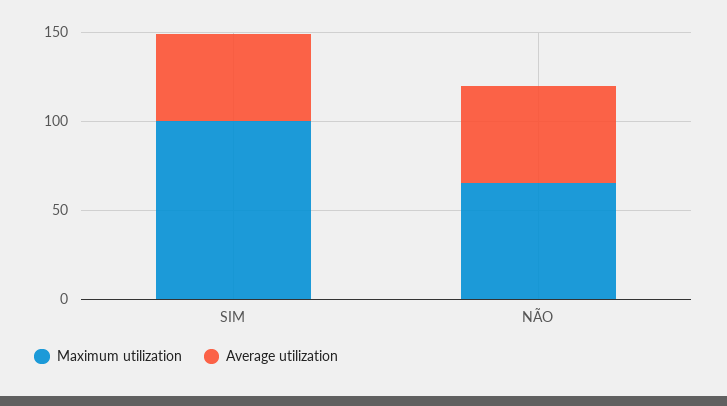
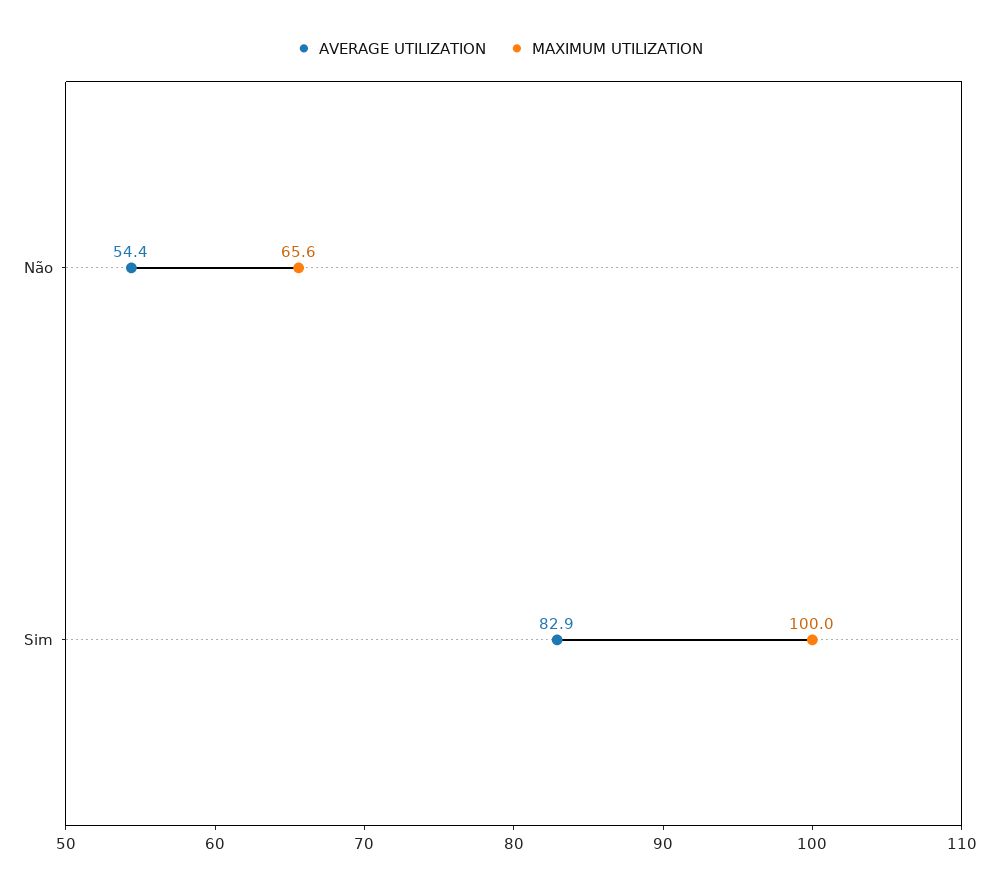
Average utilization, SIM: 50 -> 82.9

